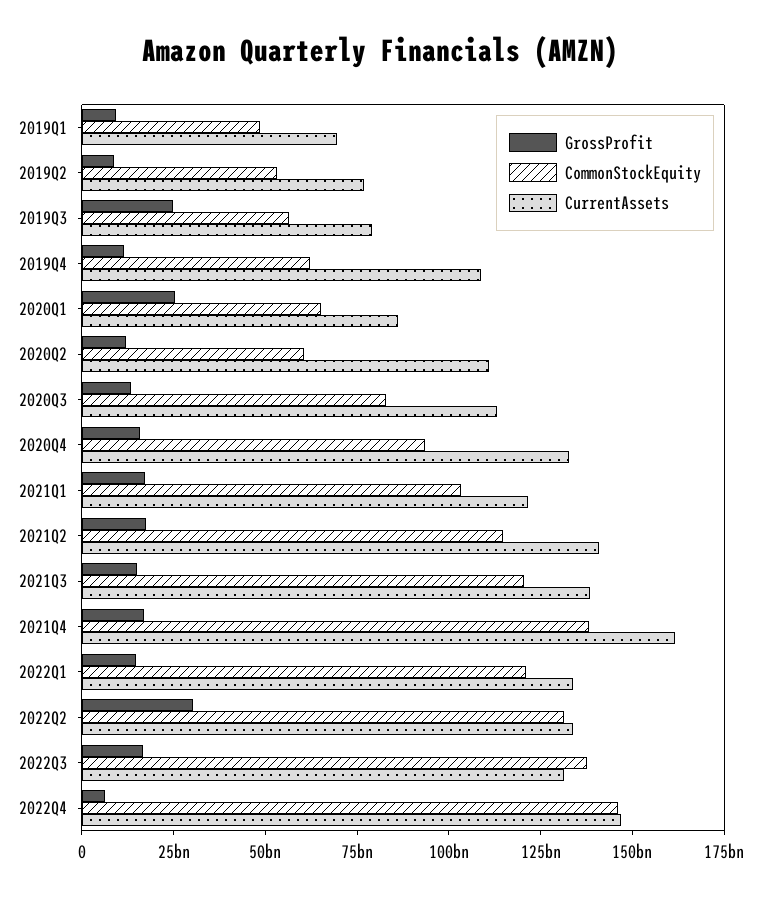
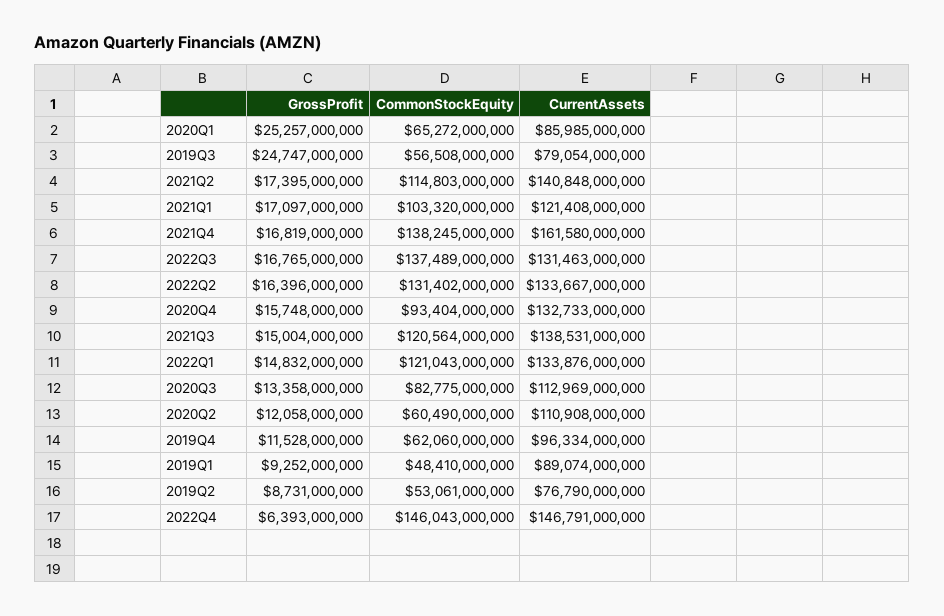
CurrentAssets, 2019Q1: 70000000000 -> 89074000000
CurrentAssets, 2019Q4: 110000000000 -> 96334000000
GrossProfit, 2022Q2: 30000000000 -> 16396000000

